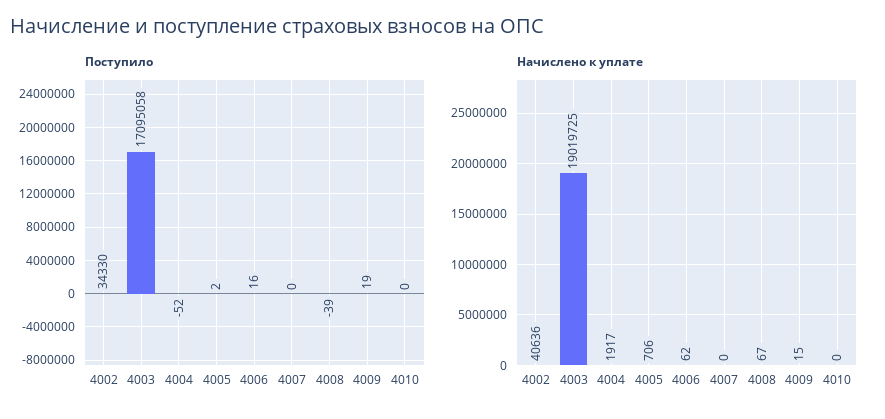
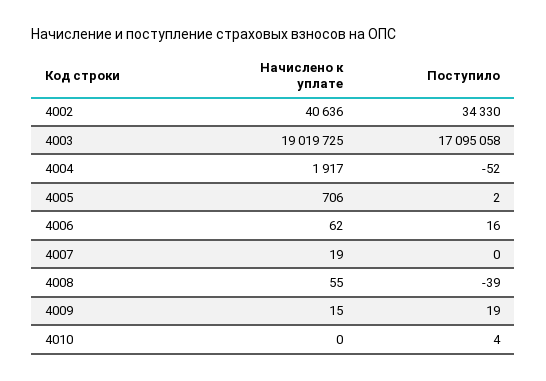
Поступило, 4010: 0 -> 4
Начислено к уплате, 4007: 0 -> 19
Начислено к уплате, 4008: 67 -> 55

